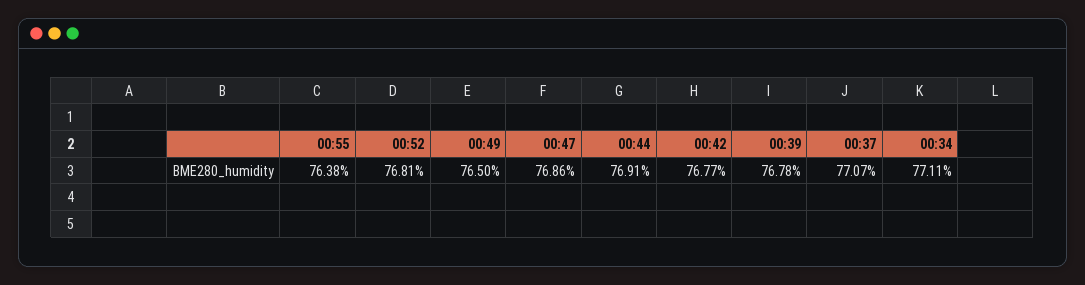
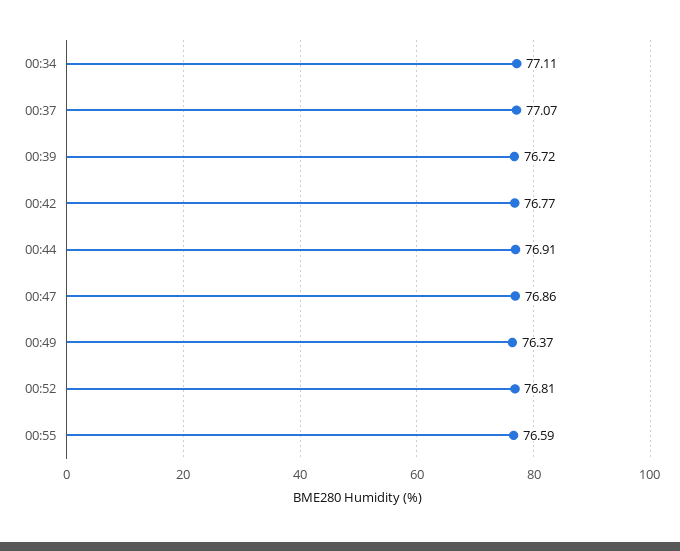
00:55: 76.38 -> 76.59
00:49: 76.5 -> 76.37
00:39: 76.78 -> 76.72

